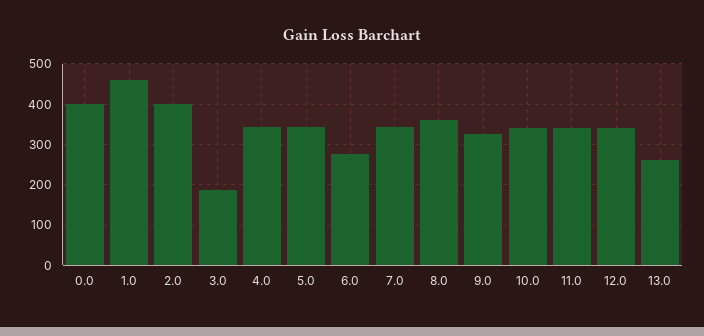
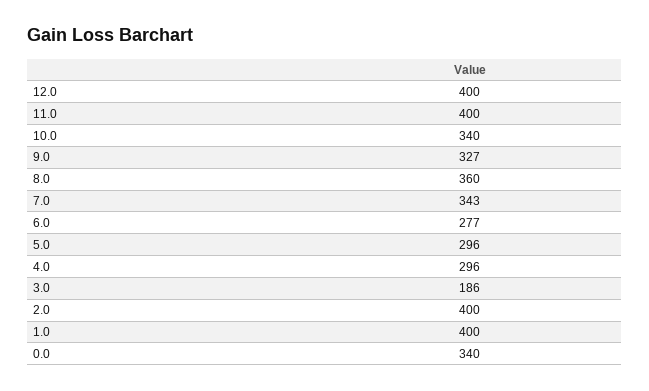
0.0: 400 -> 340
1.0: 460 -> 400
4.0: 340 -> 296
5.0: 340 -> 296
11.0: 340 -> 400
12.0: 340 -> 400
13.0: 260 -> none

